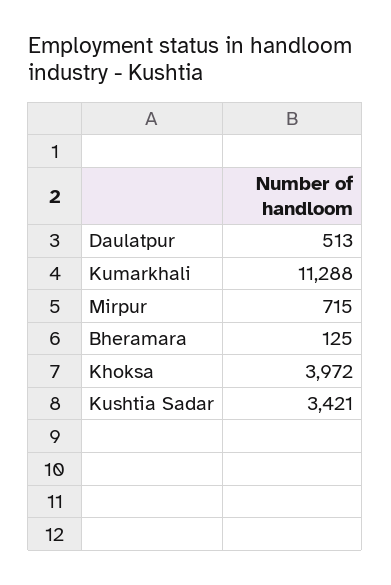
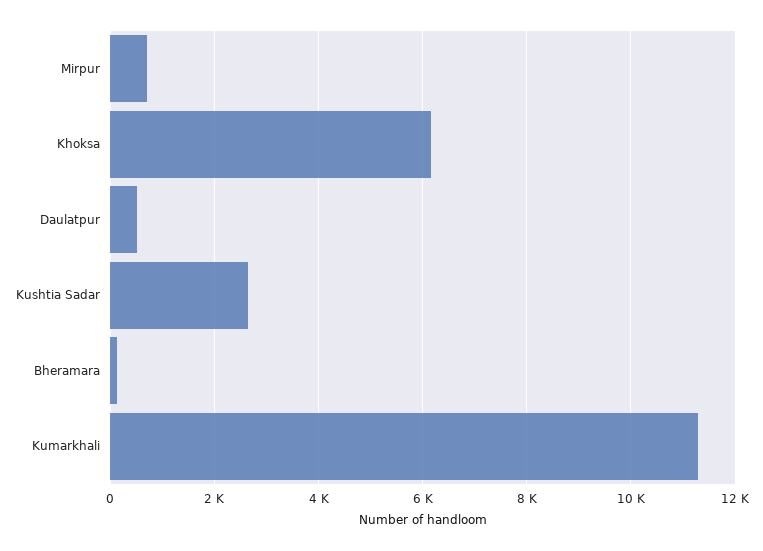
Khoksa: 3972 -> 6200
Kushtia Sadar: 3421 -> 2600

